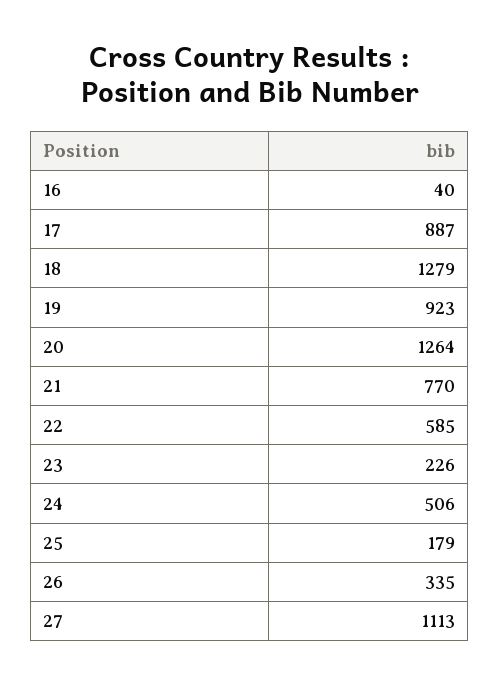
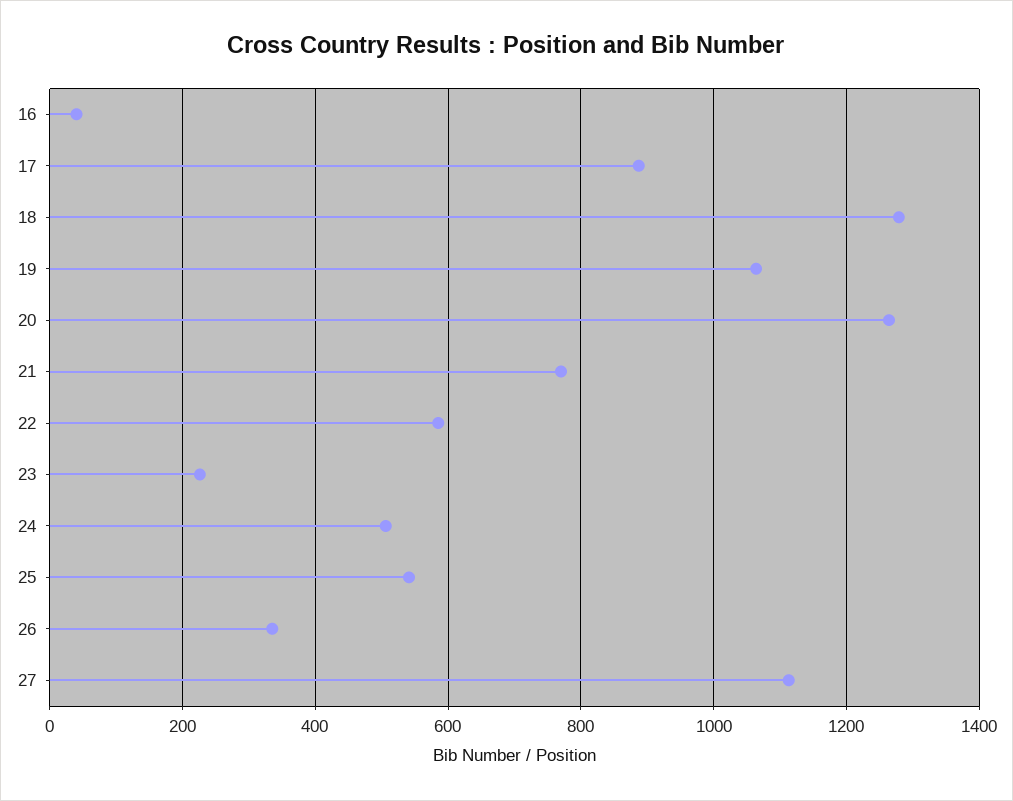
19: 923 -> 1060
25: 179 -> 540

